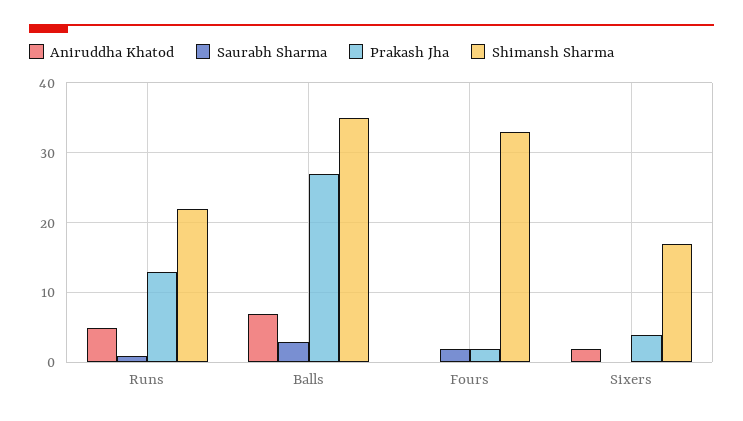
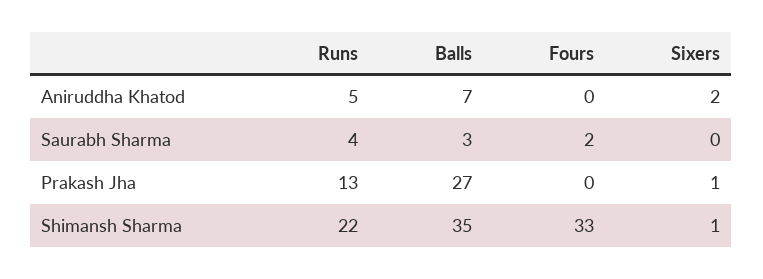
Saurabh Sharma, Runs: 1 -> 4
Prakash Jha, Fours: 2 -> 0
Prakash Jha, Sixers: 4 -> 1
Shimansh Sharma, Sixers: 17 -> 1

